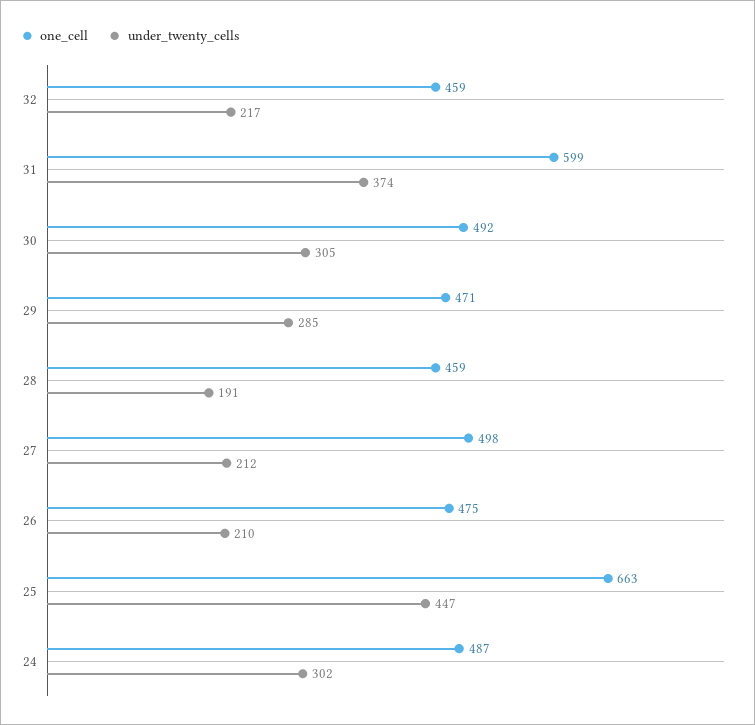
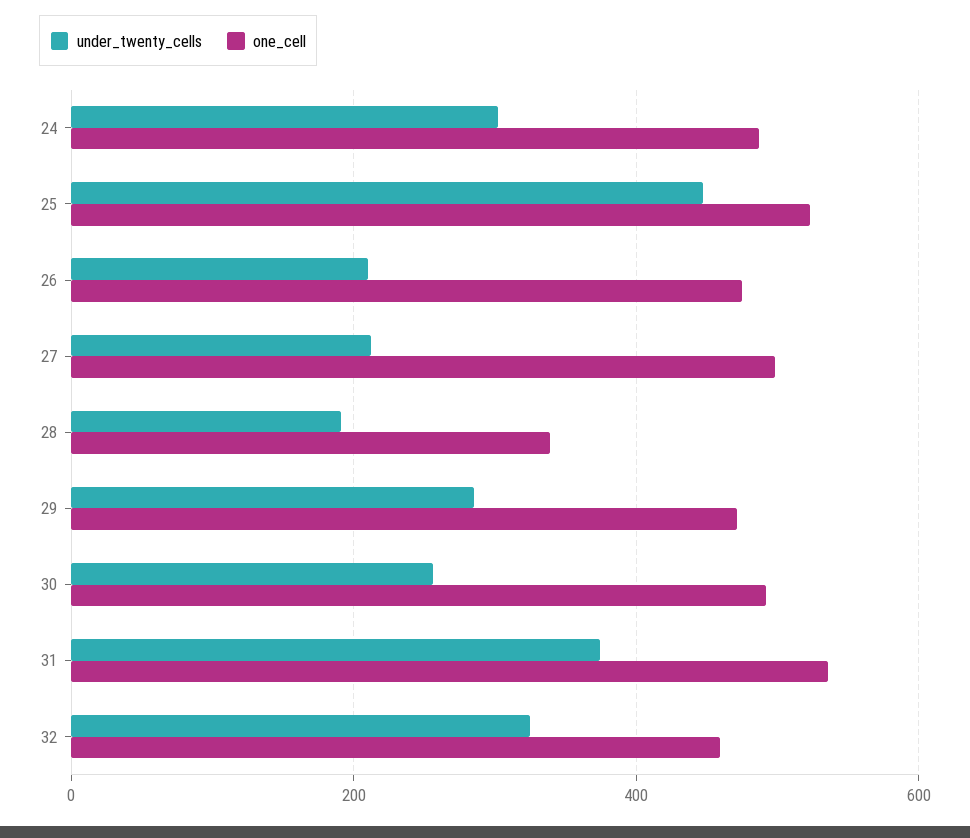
under_twenty_cells, 32: 217 -> 320
one_cell, 31: 599 -> 540
under_twenty_cells, 30: 305 -> 260
one_cell, 28: 459 -> 340
one_cell, 25: 663 -> 520

